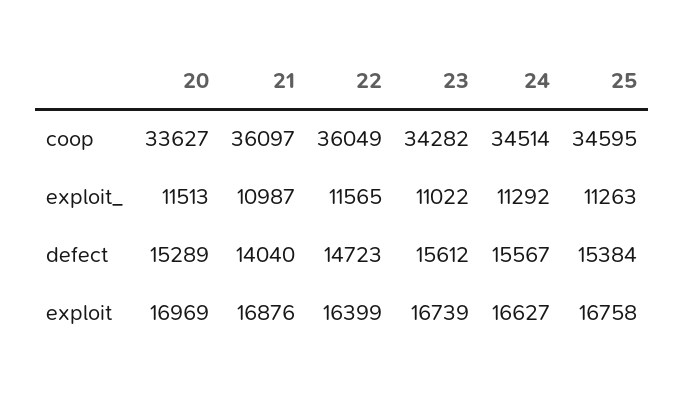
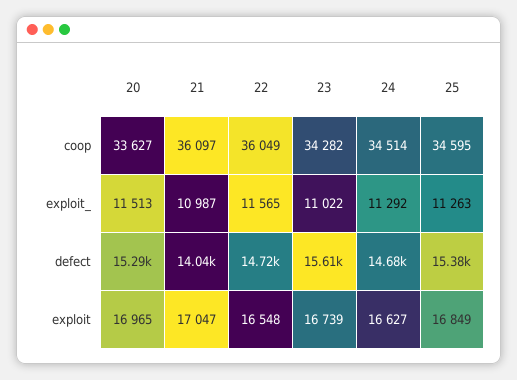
24, defect: 15567 -> 14680
20, exploit: 16969 -> 16965
21, exploit: 16876 -> 17047
22, exploit: 16399 -> 16548
25, exploit: 16758 -> 16849

